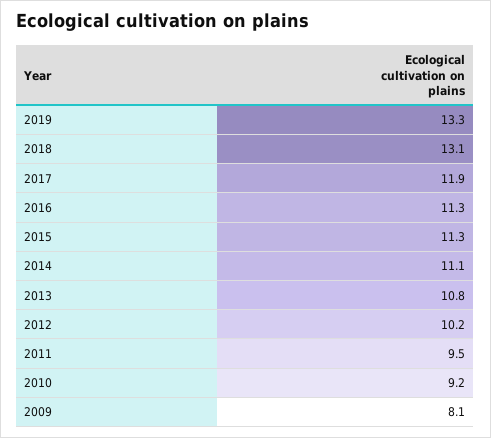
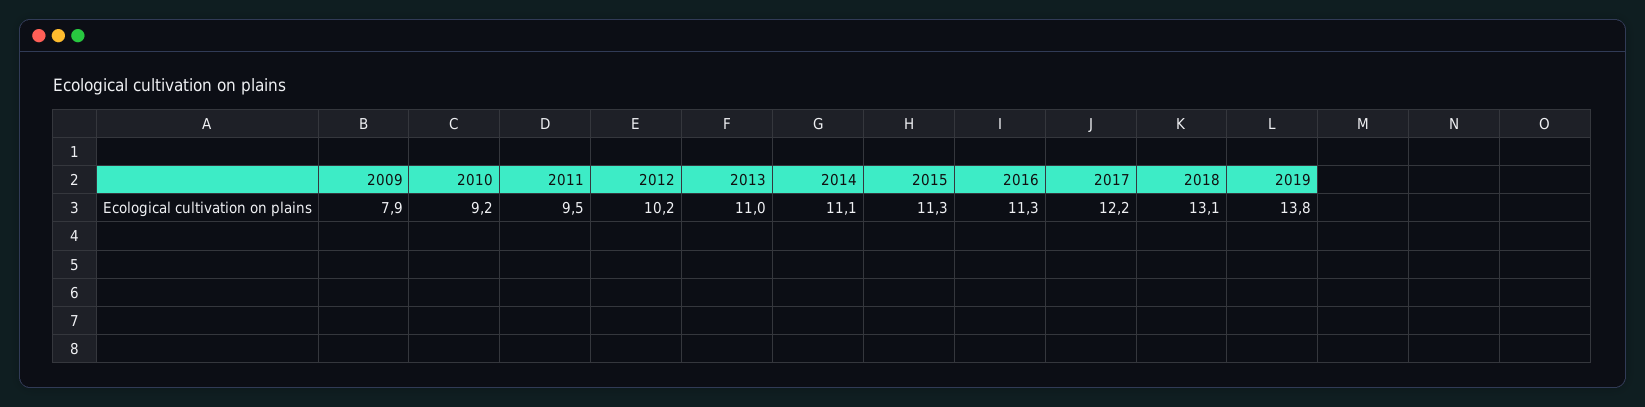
2019: 13.3 -> 13.8
2017: 11.9 -> 12.2
2013: 10.8 -> 11
2009: 8.1 -> 7.9

